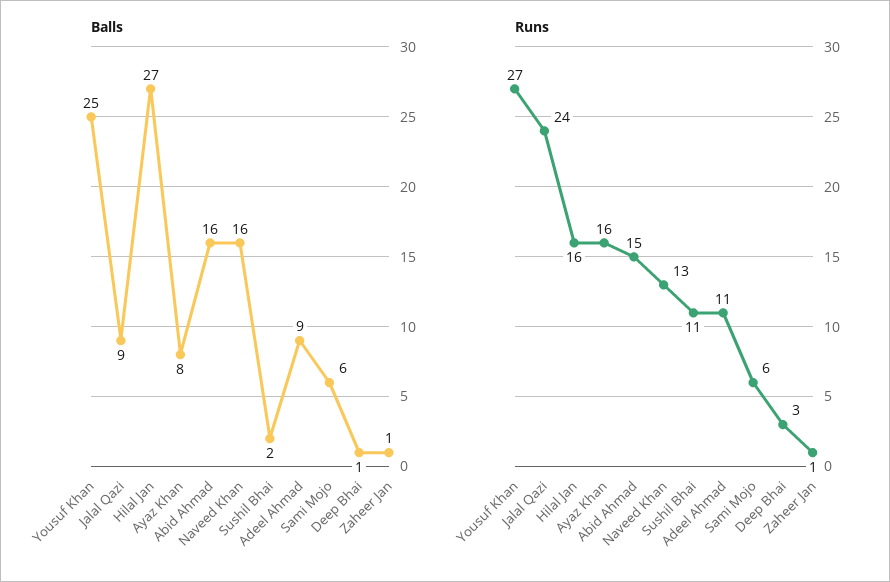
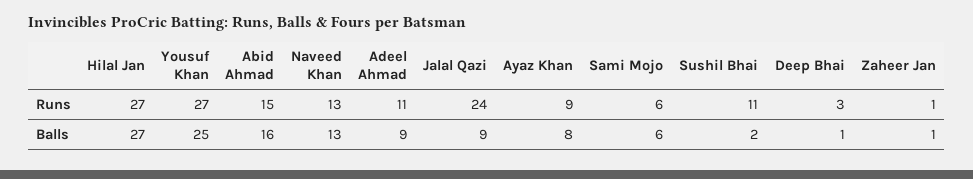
Balls, Naveed Khan: 16 -> 13
Runs, Hilal Jan: 16 -> 27
Runs, Ayaz Khan: 16 -> 9

